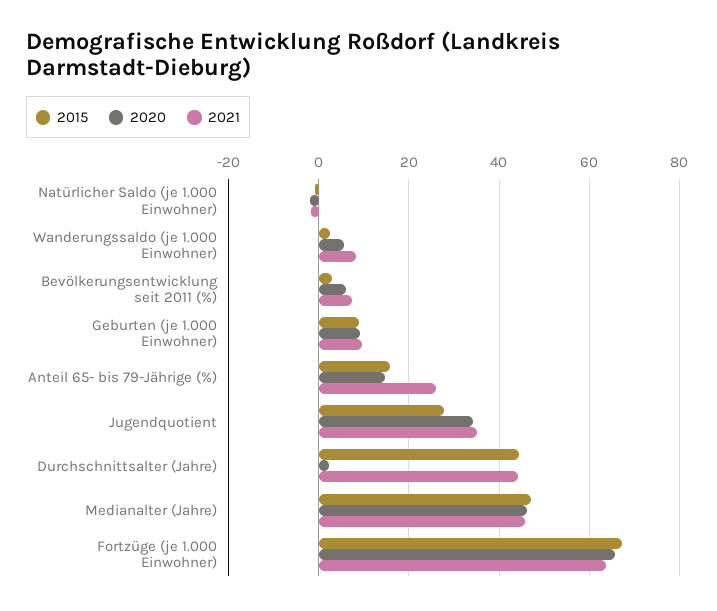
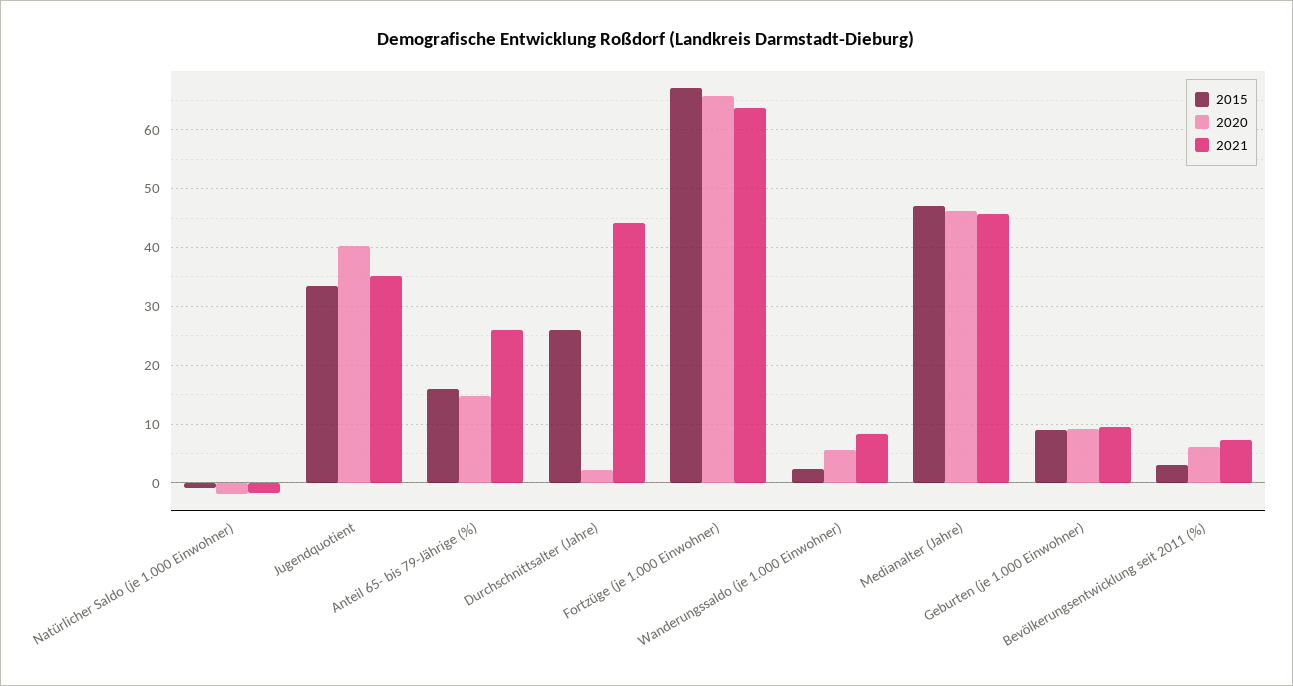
2015, Jugendquotient: 28 -> 34
2020, Jugendquotient: 34 -> 40
2015, Durchschnittsalter (Jahre): 44 -> 26

